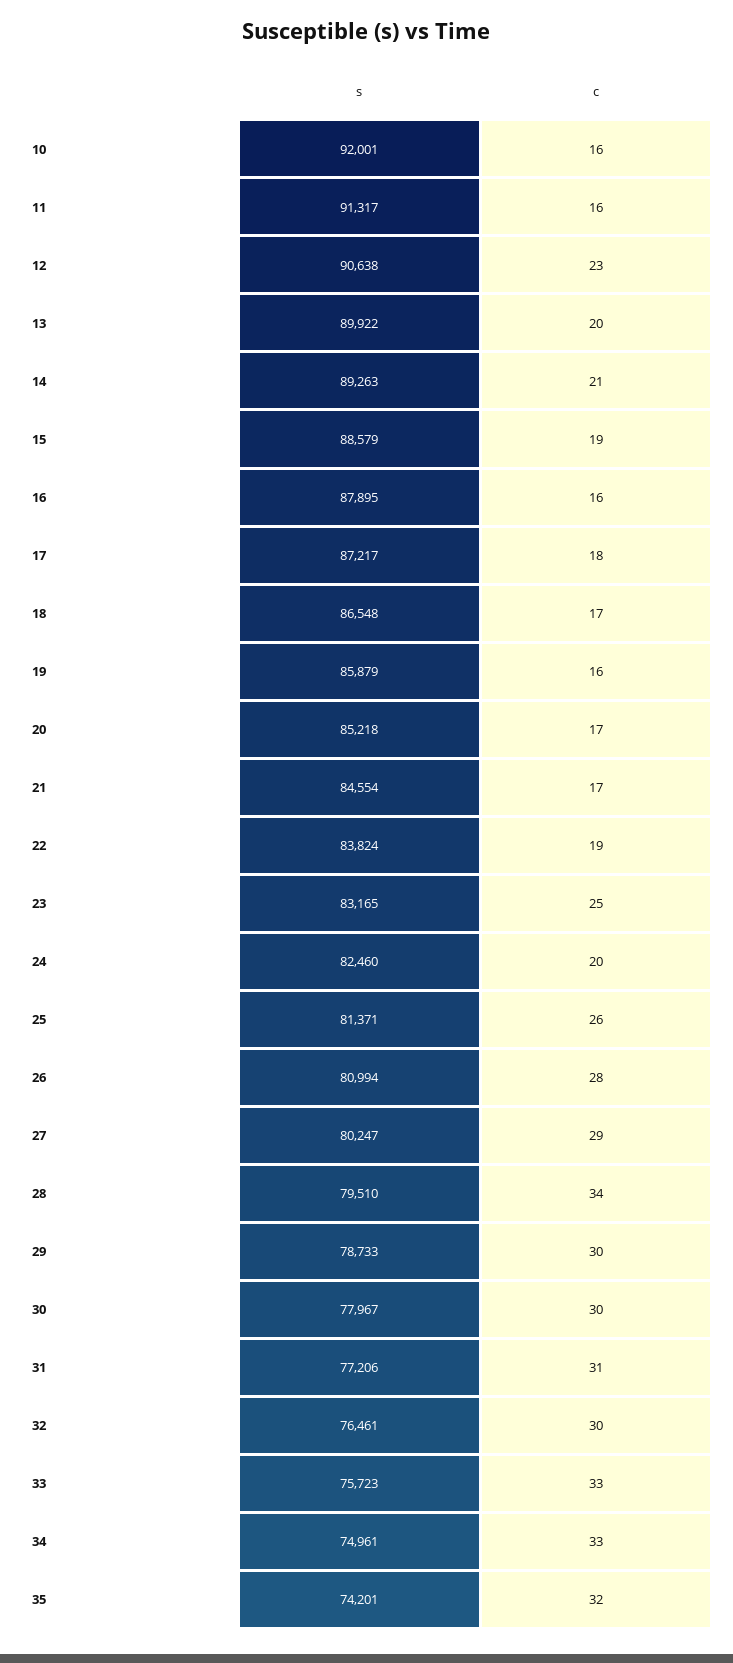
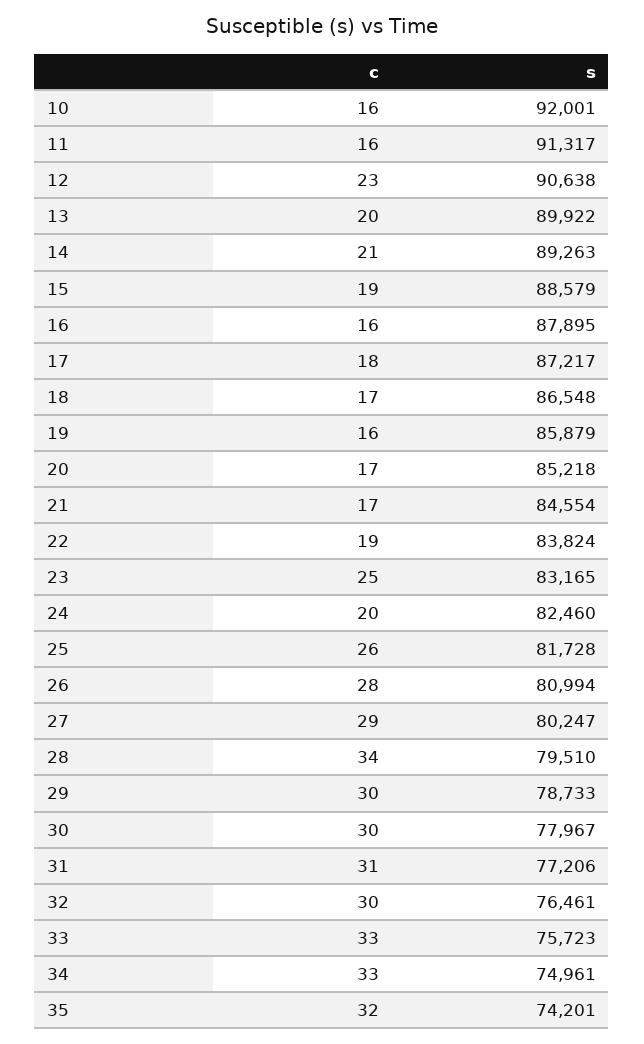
s, 25: 81371 -> 81728

